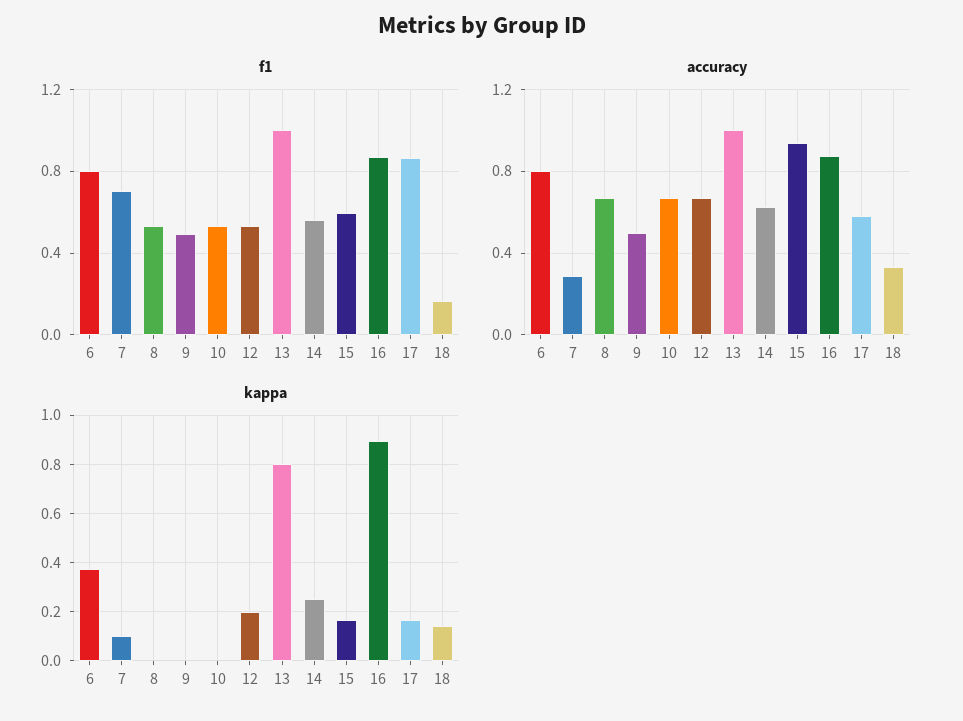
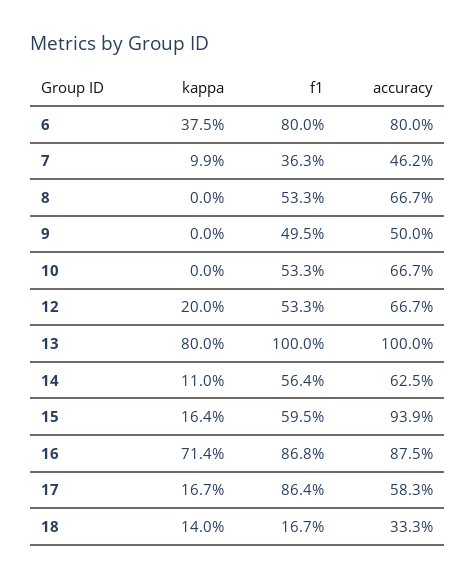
f1, 7: 0.7 -> 0.363
accuracy, 7: 0.3 -> 0.462
kappa, 14: 0.25 -> 0.11
kappa, 16: 0.9 -> 0.714

